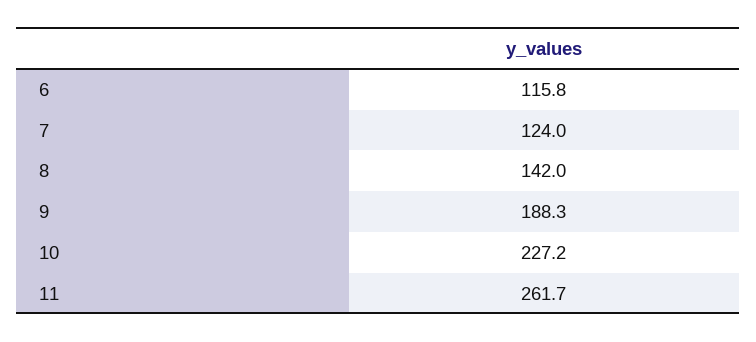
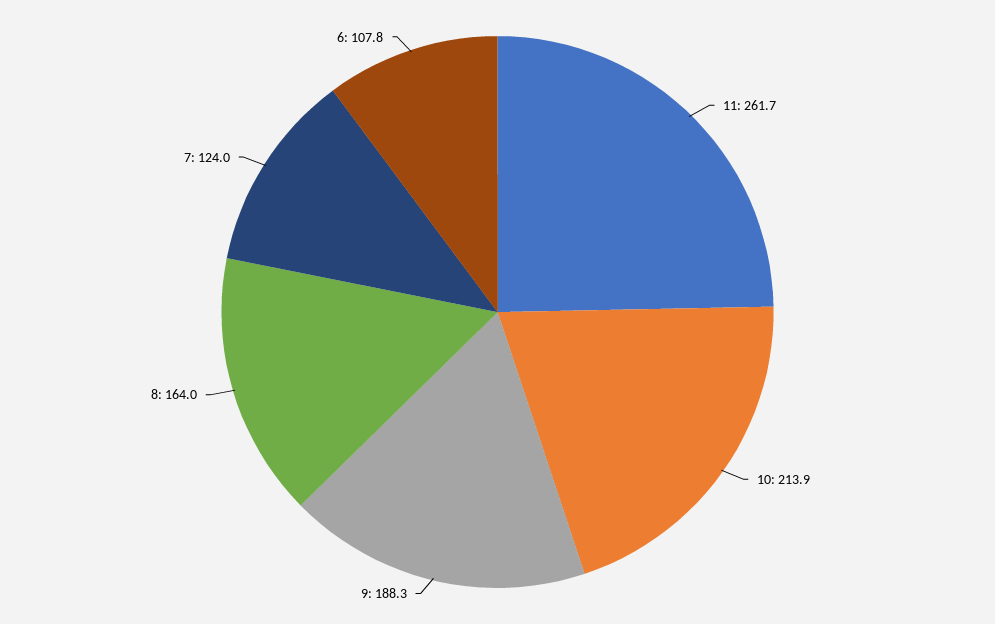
6: 115.8 -> 107.8
8: 142 -> 164
10: 227.2 -> 213.9

